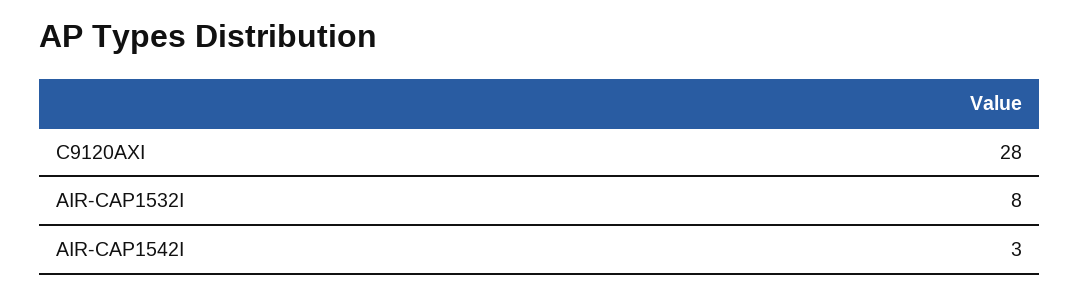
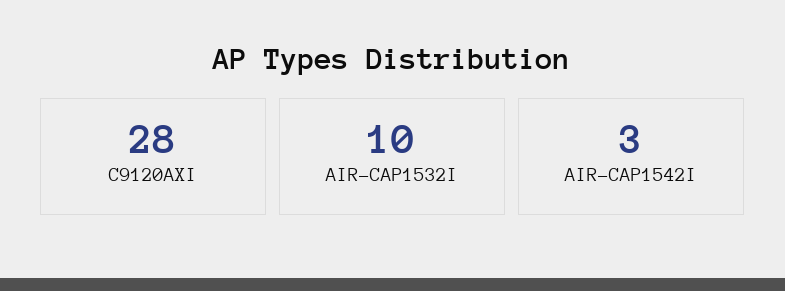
AIR-CAP1532I: 8 -> 10

